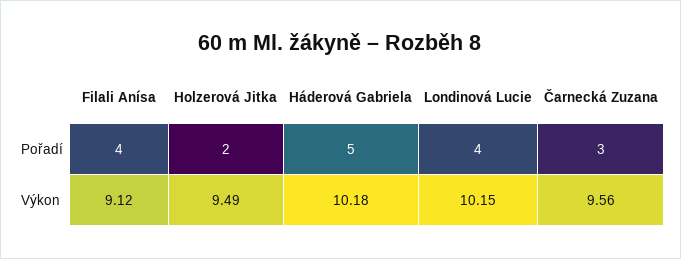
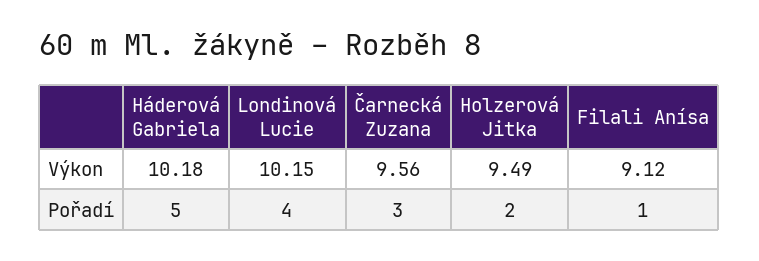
Filali Anísa, Pořadí: 4 -> 1

